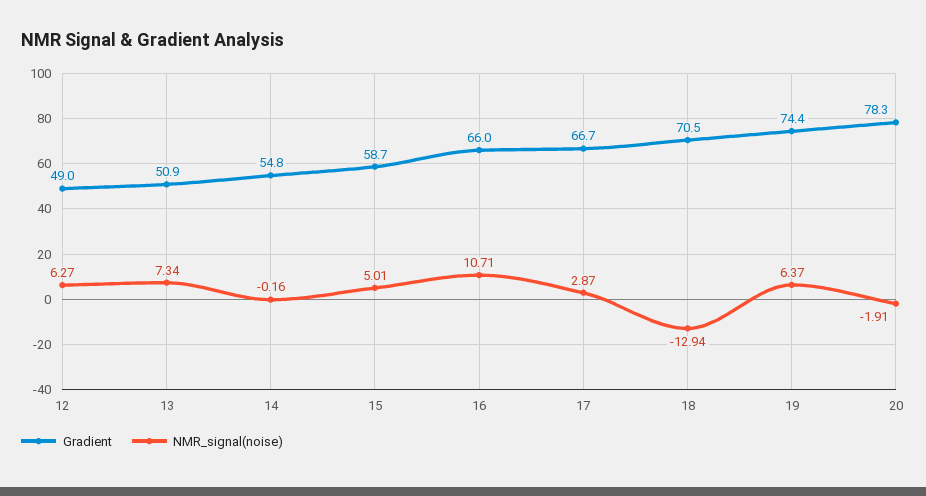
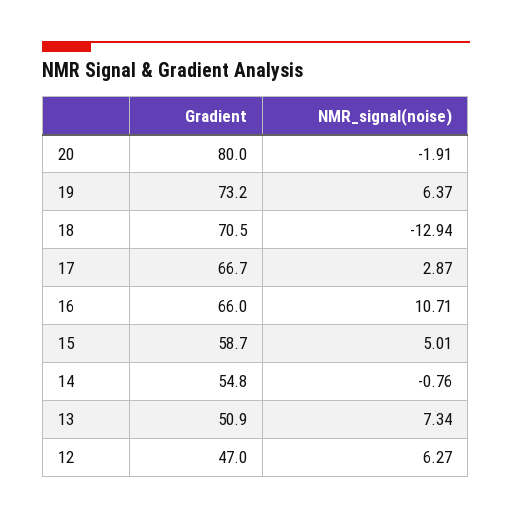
Gradient, 12: 49 -> 47
NMR_signal(noise), 14: -0.16 -> -0.76
Gradient, 19: 74.4 -> 73.2
Gradient, 20: 78.3 -> 80

